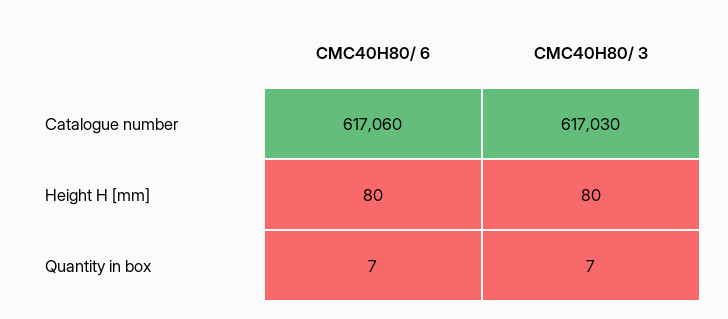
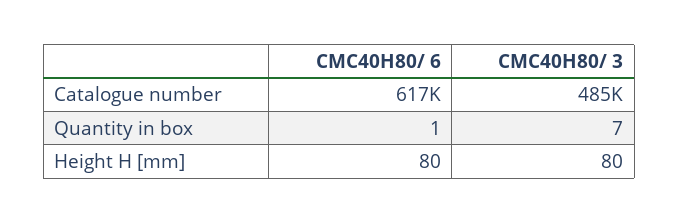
CMC40H80/ 3, Catalogue number: 617030 -> 485000
CMC40H80/ 6, Quantity in box: 7 -> 1

